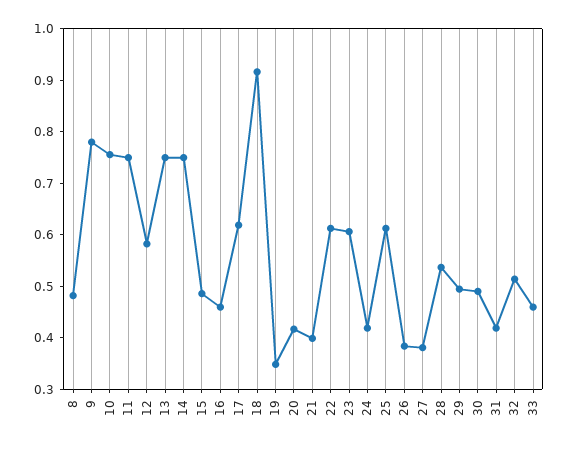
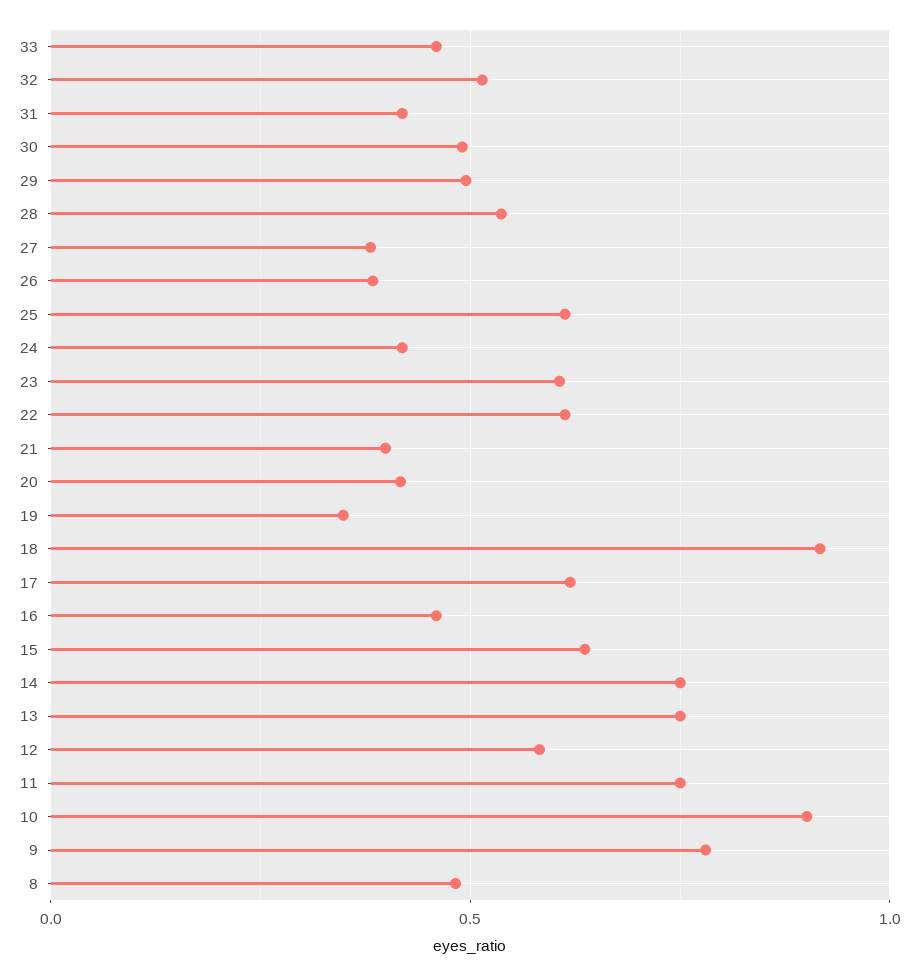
10: 0.76 -> 0.9
15: 0.48 -> 0.65

